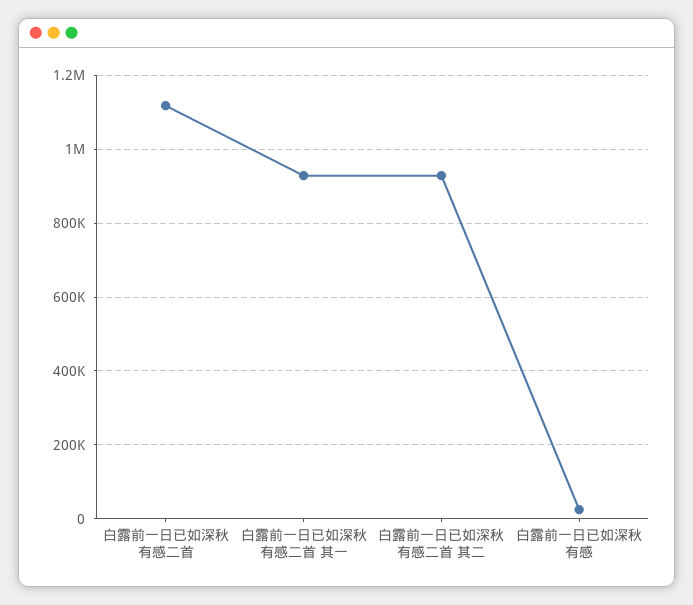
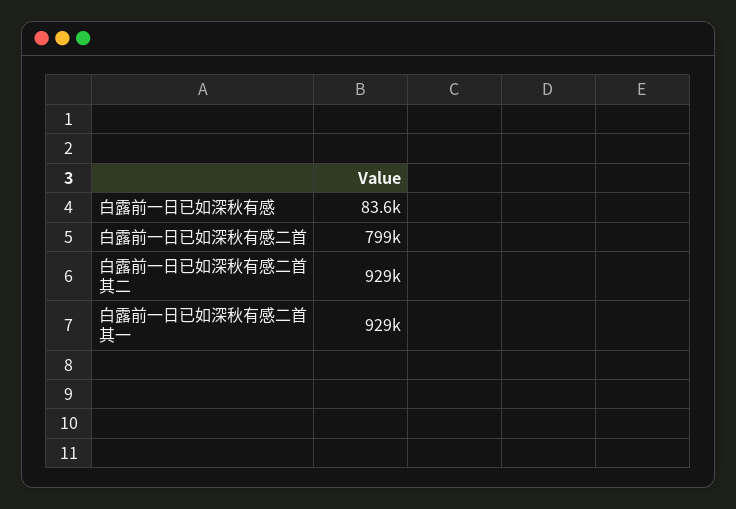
白露前一日已如深秋有感二首: 1120000 -> 799000
白露前一日已如深秋有感: 20000 -> 83600

